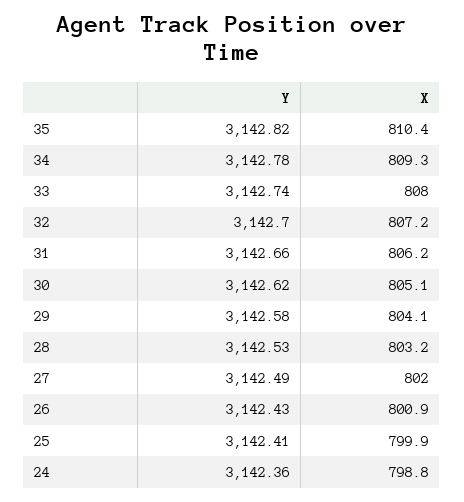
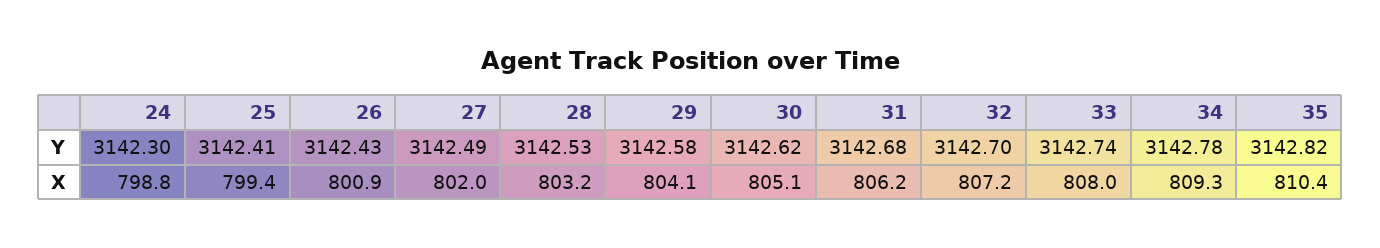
Y, 31: 3142.66 -> 3142.68
X, 25: 799.9 -> 799.4
Y, 24: 3142.36 -> 3142.3

